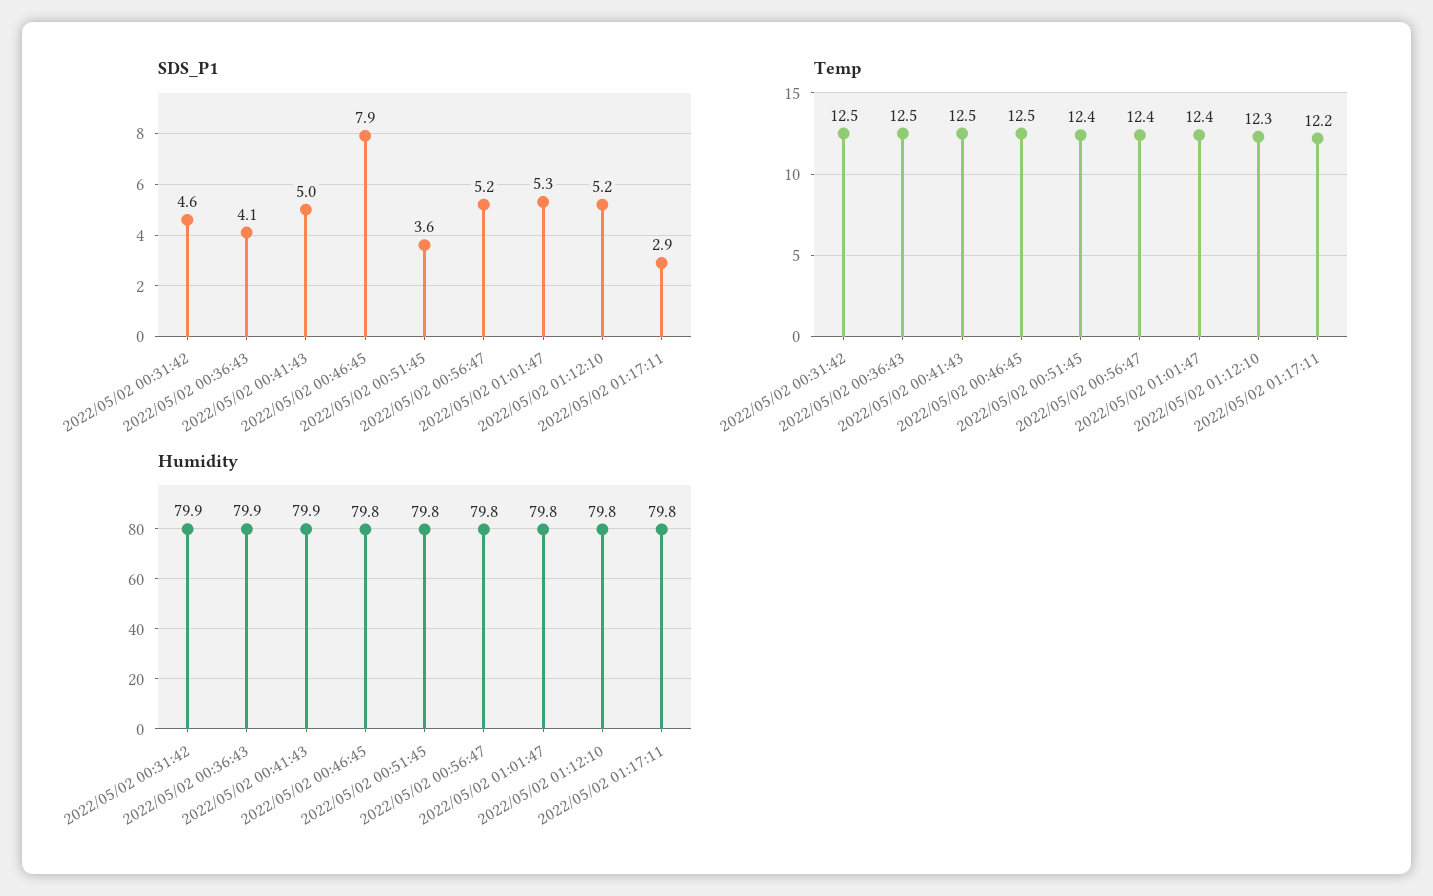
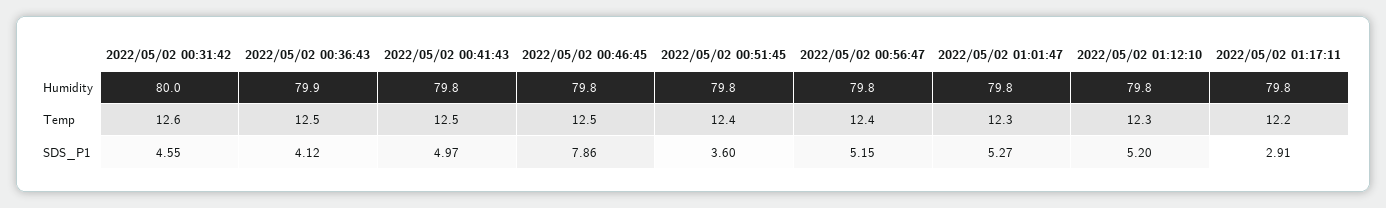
Temp, 2022/05/02 00:31:42: 12.5 -> 12.6
Temp, 2022/05/02 01:01:47: 12.4 -> 12.3
Humidity, 2022/05/02 00:31:42: 79.9 -> 80
Humidity, 2022/05/02 00:41:43: 79.9 -> 79.8

